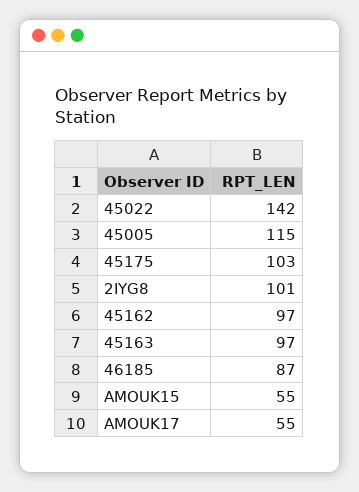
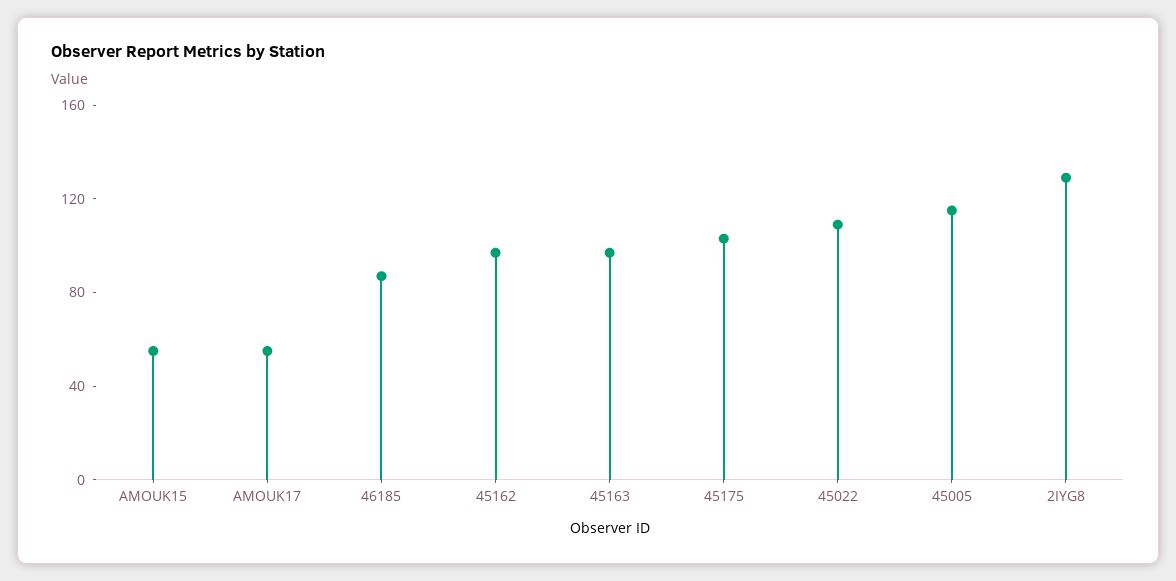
45022: 142 -> 110
2IYG8: 101 -> 130

